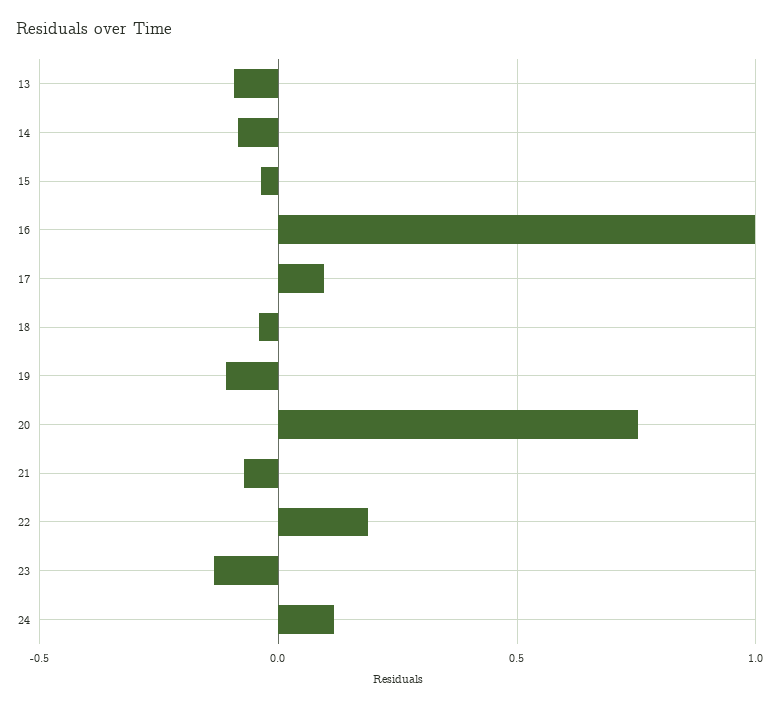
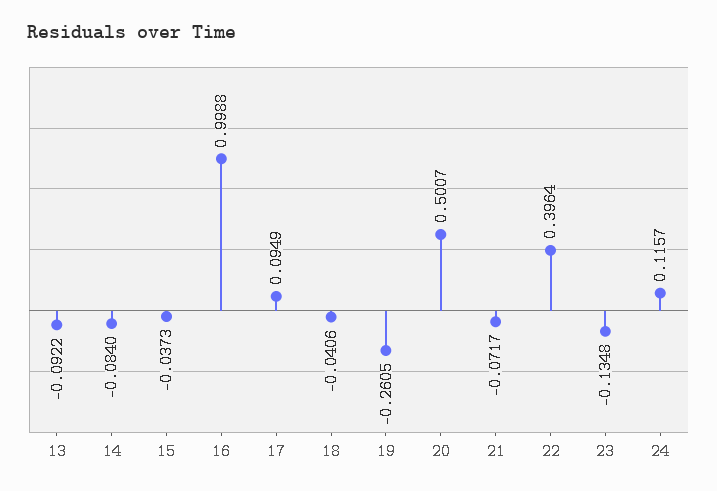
19: -0.1 -> -0.2605
20: 0.75 -> 0.5007
22: 0.2 -> 0.3964

